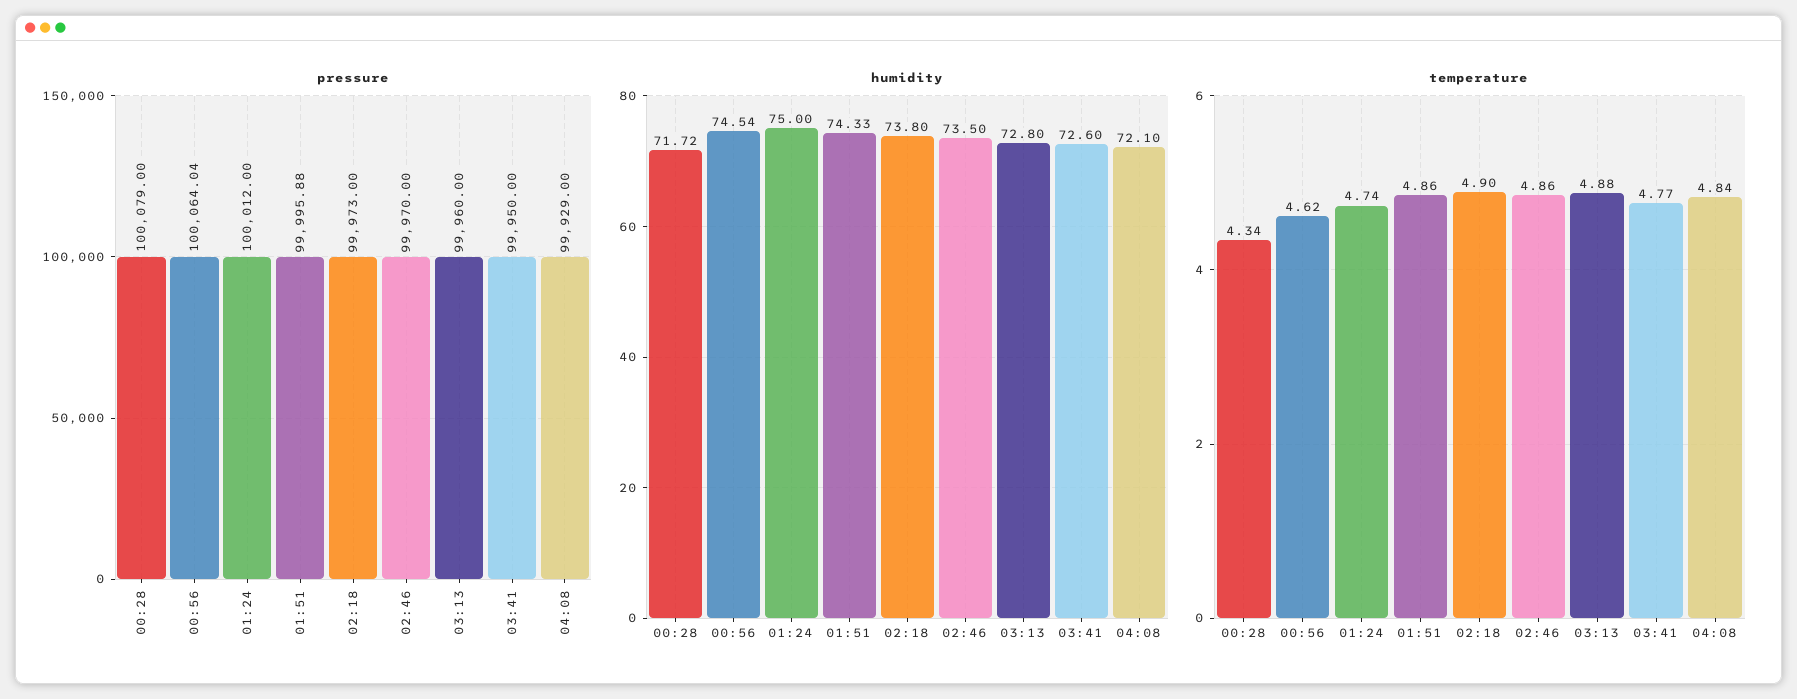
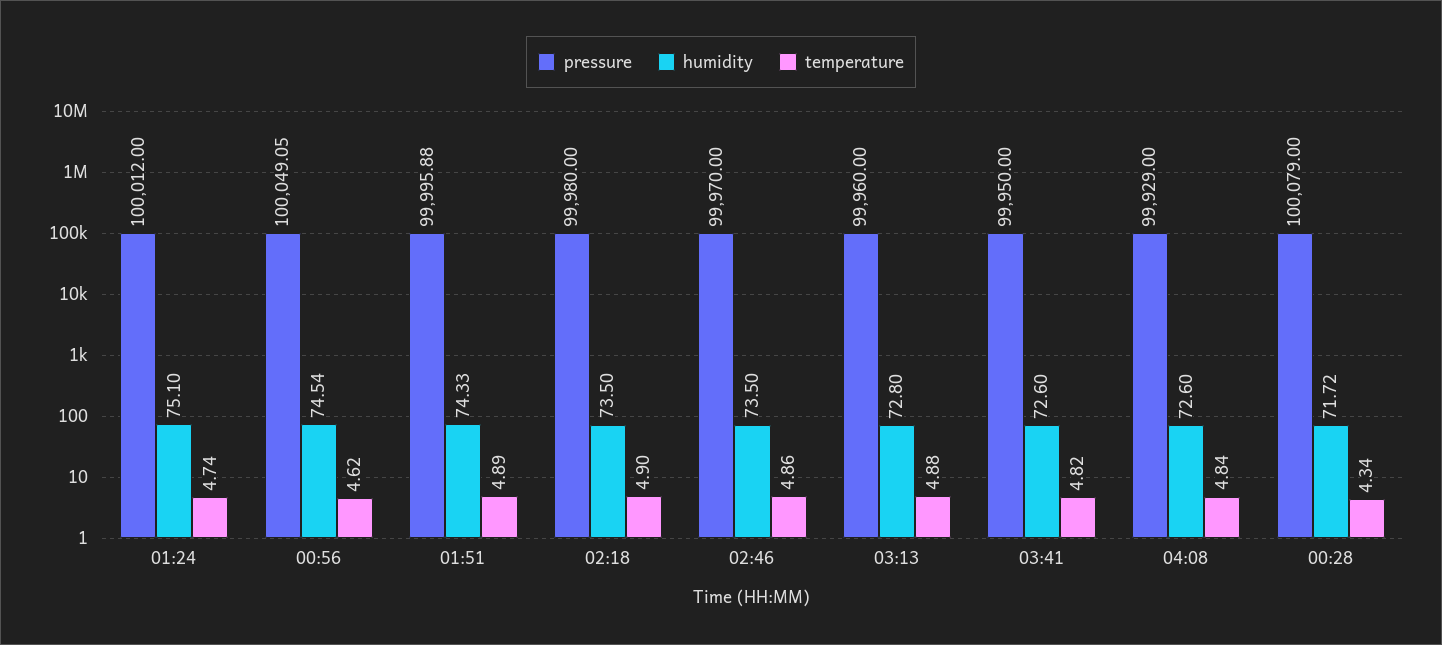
pressure, 00:56: 100064.04 -> 100049.05
pressure, 02:18: 99973 -> 99980
humidity, 01:24: 75 -> 75.1
humidity, 02:18: 73.8 -> 73.5
humidity, 04:08: 72.1 -> 72.6
temperature, 01:51: 4.86 -> 4.89
temperature, 03:41: 4.77 -> 4.82

